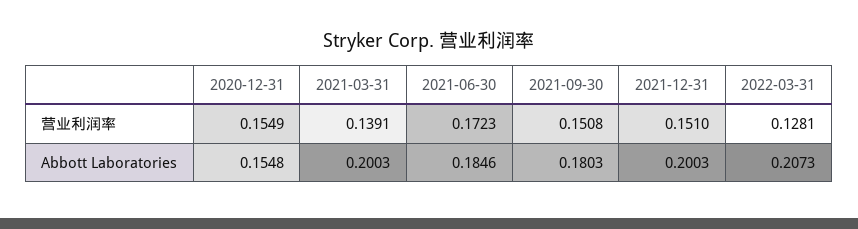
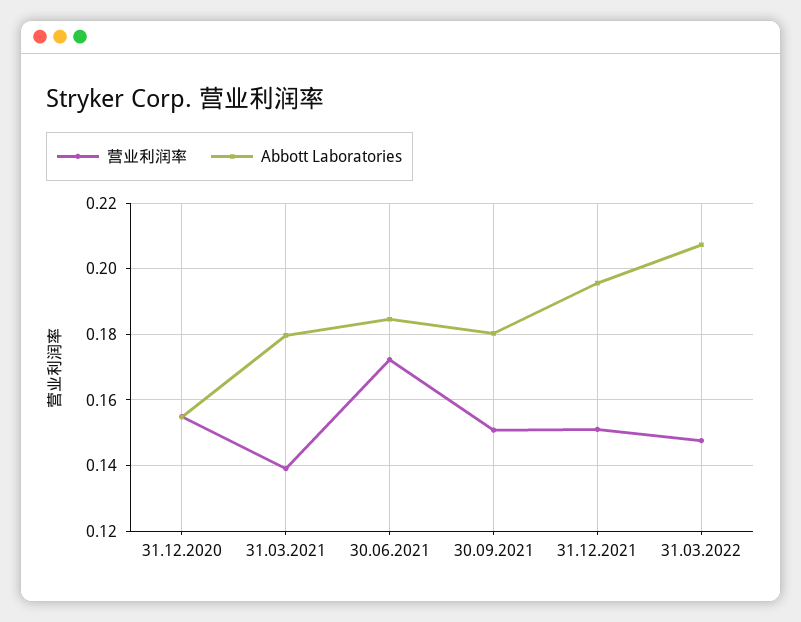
营业利润率, 2022-03-31: 0.1281 -> 0.148
Abbott Laboratories, 2021-03-31: 0.2003 -> 0.18
Abbott Laboratories, 2021-12-31: 0.2003 -> 0.196

